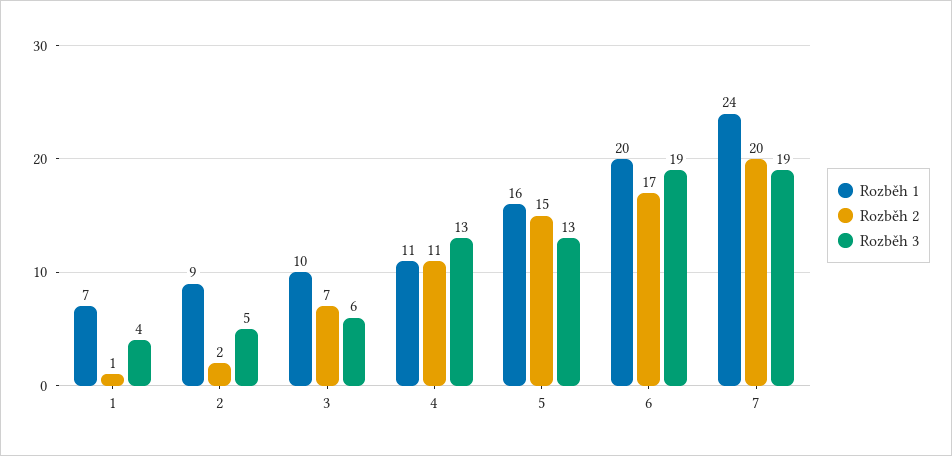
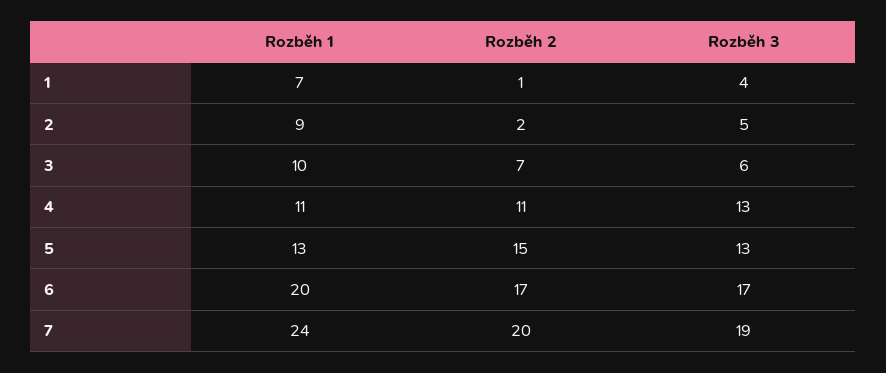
Rozběh 1, 5: 16 -> 13
Rozběh 3, 6: 19 -> 17

